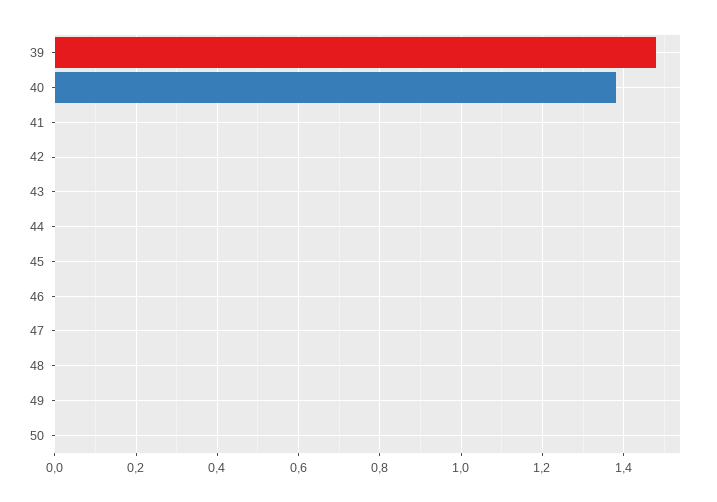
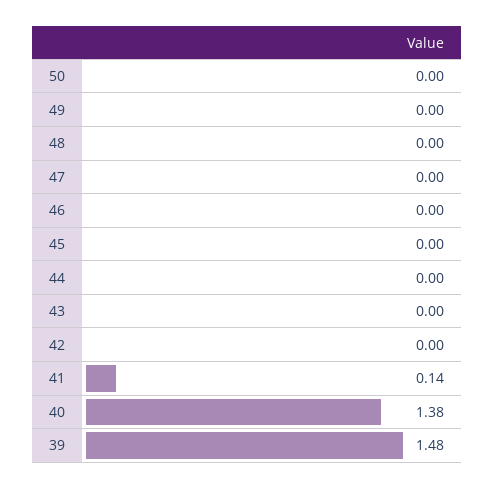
41: 0 -> 0.14

